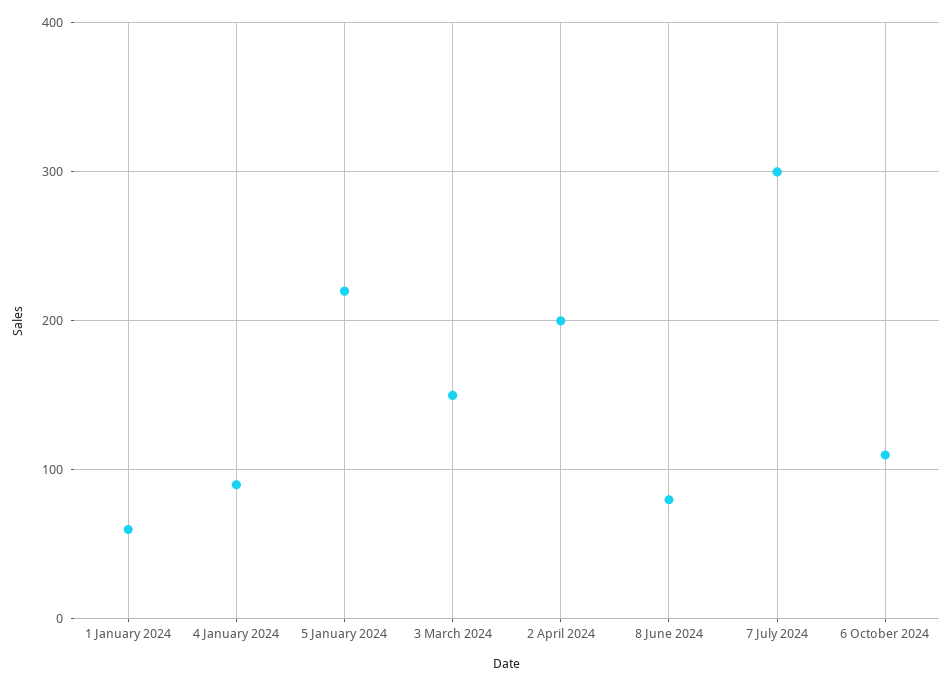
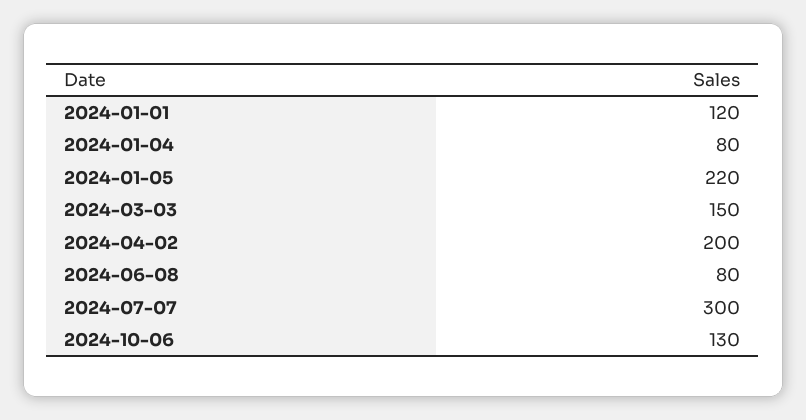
1 January 2024: 60 -> 120
4 January 2024: 90 -> 80
6 October 2024: 110 -> 130

